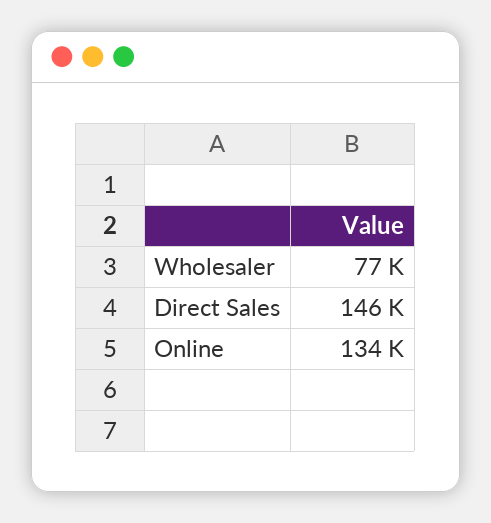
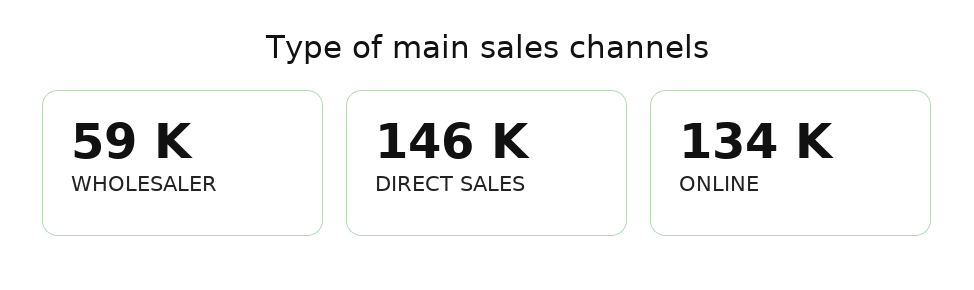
Wholesaler: 77000 -> 59000

